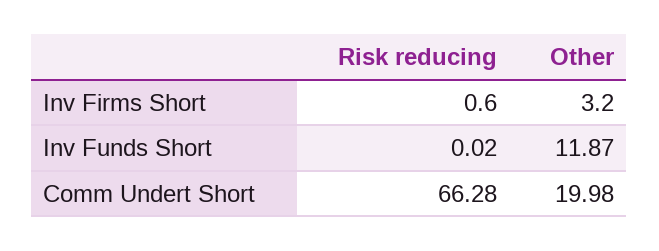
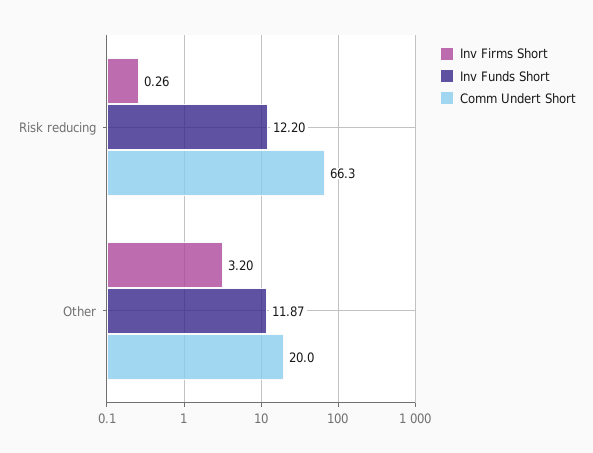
Inv Firms Short, Risk reducing: 0.6 -> 0.26
Inv Funds Short, Risk reducing: 0.02 -> 12.2

